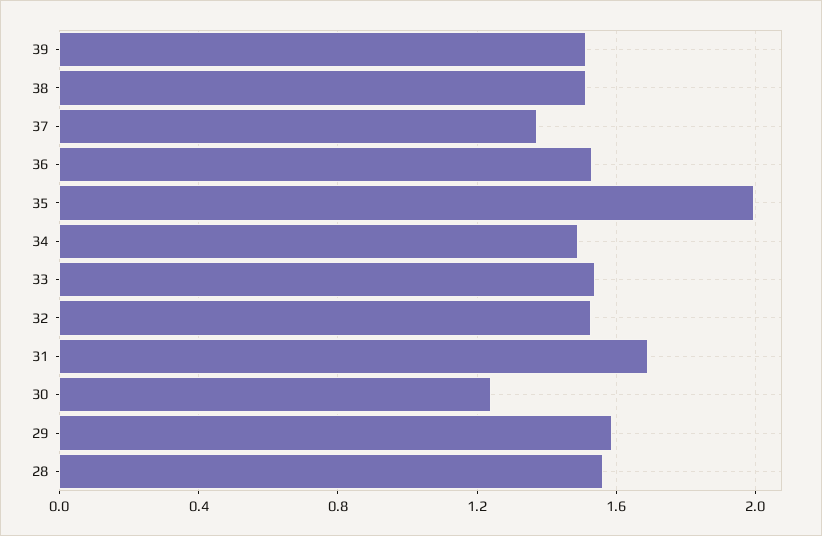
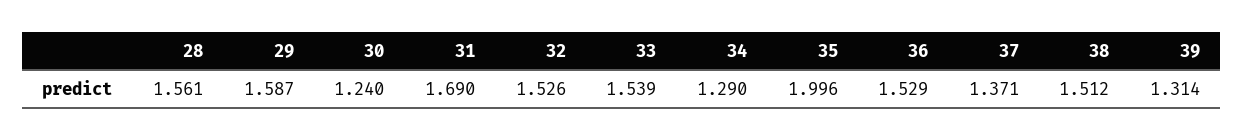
39: 1.5 -> 1.314
34: 1.5 -> 1.29

